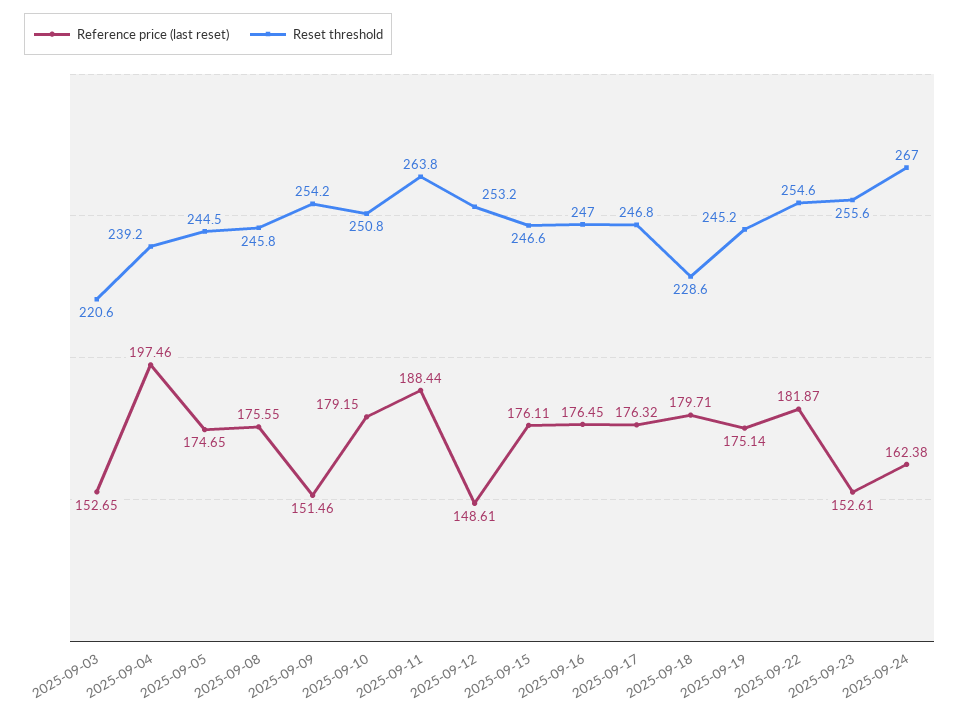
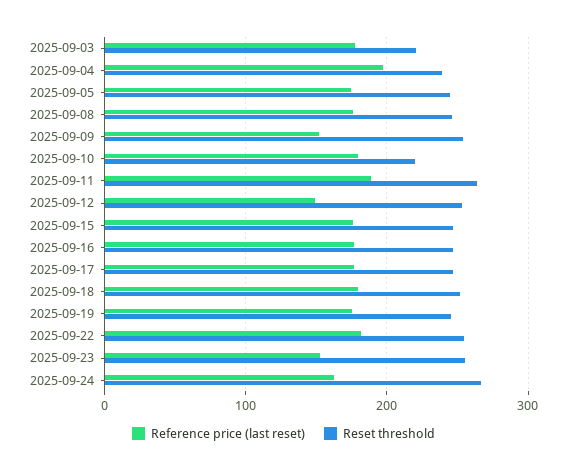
Reference price (last reset), 2025-09-03: 152.65 -> 180
Reset threshold, 2025-09-10: 250.8 -> 220
Reset threshold, 2025-09-18: 228.6 -> 250

